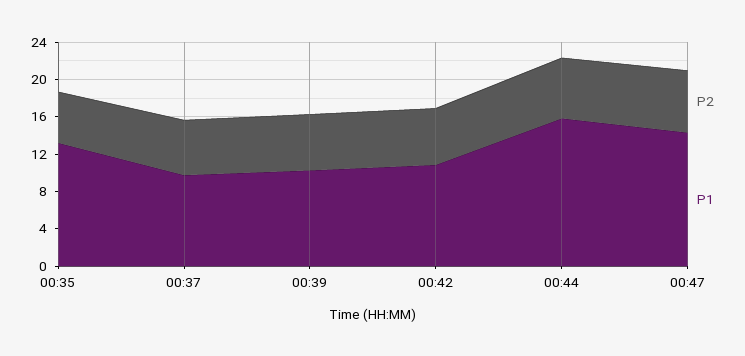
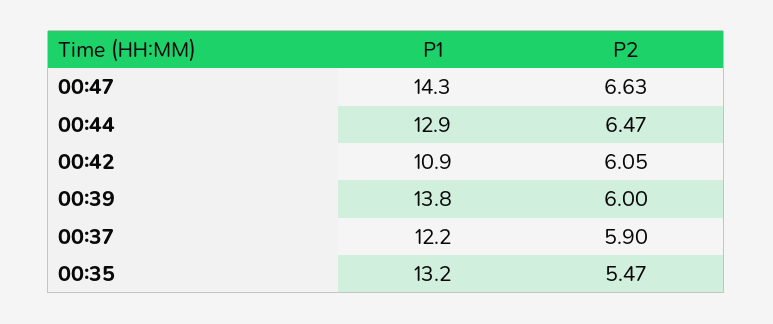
P1, 00:37: 10 -> 12.2
P1, 00:39: 10 -> 13.8
P1, 00:44: 16 -> 12.9

